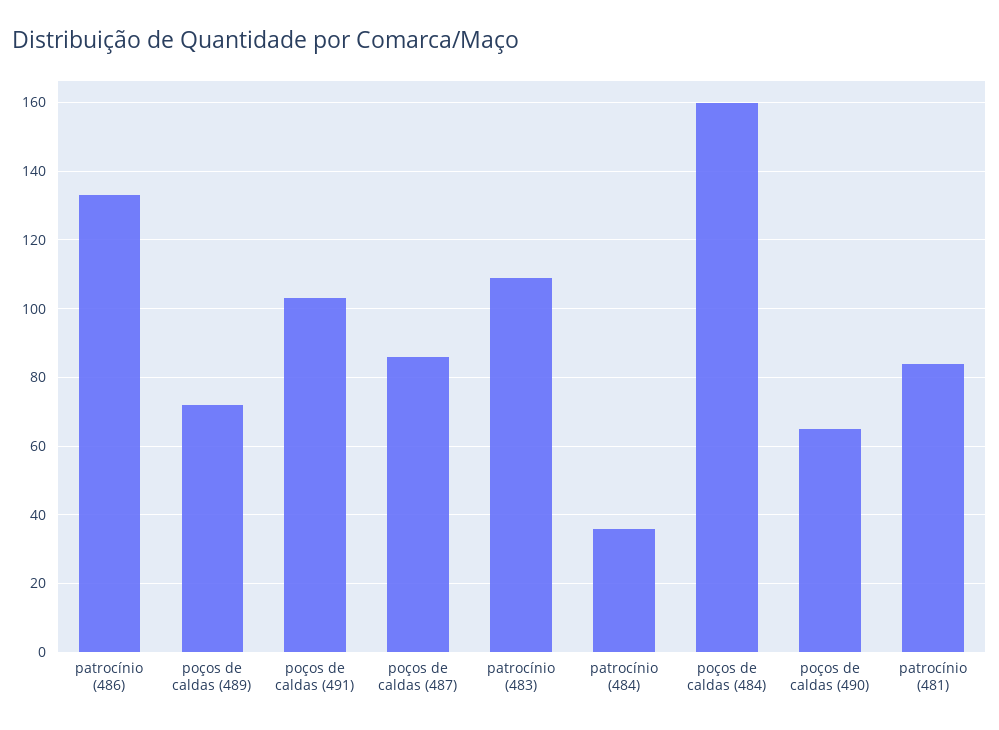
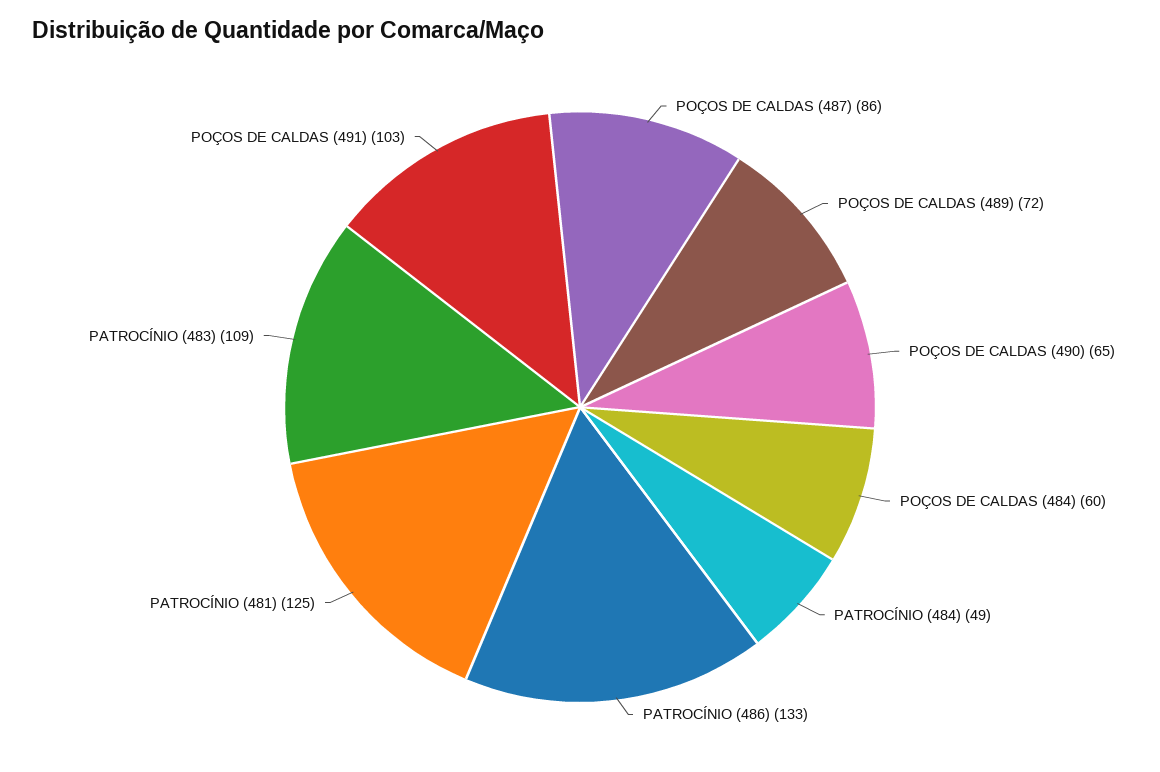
patrocínio (484): 35 -> 49
poços de caldas (484): 160 -> 60
patrocínio (481): 85 -> 125

